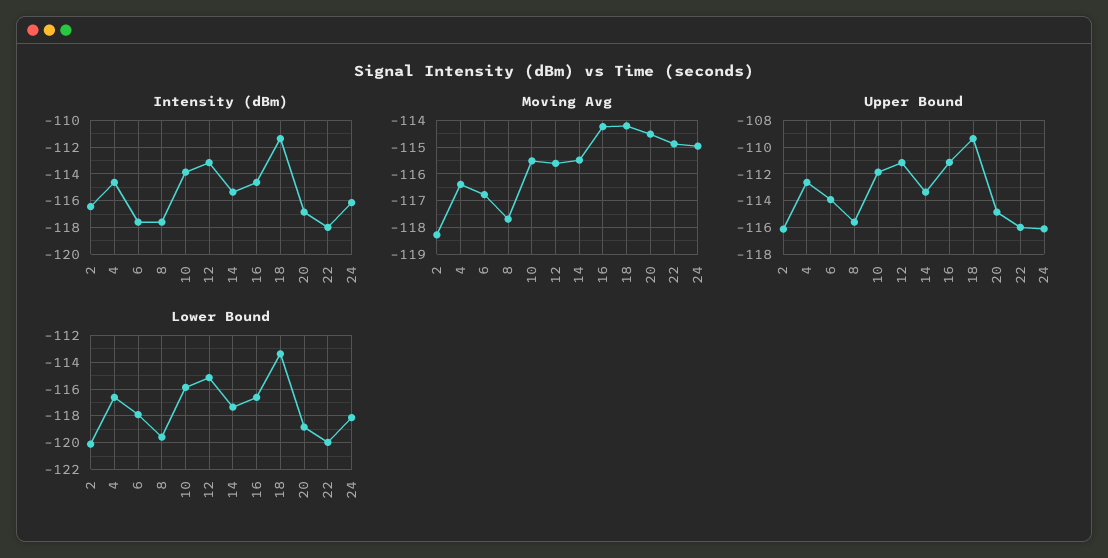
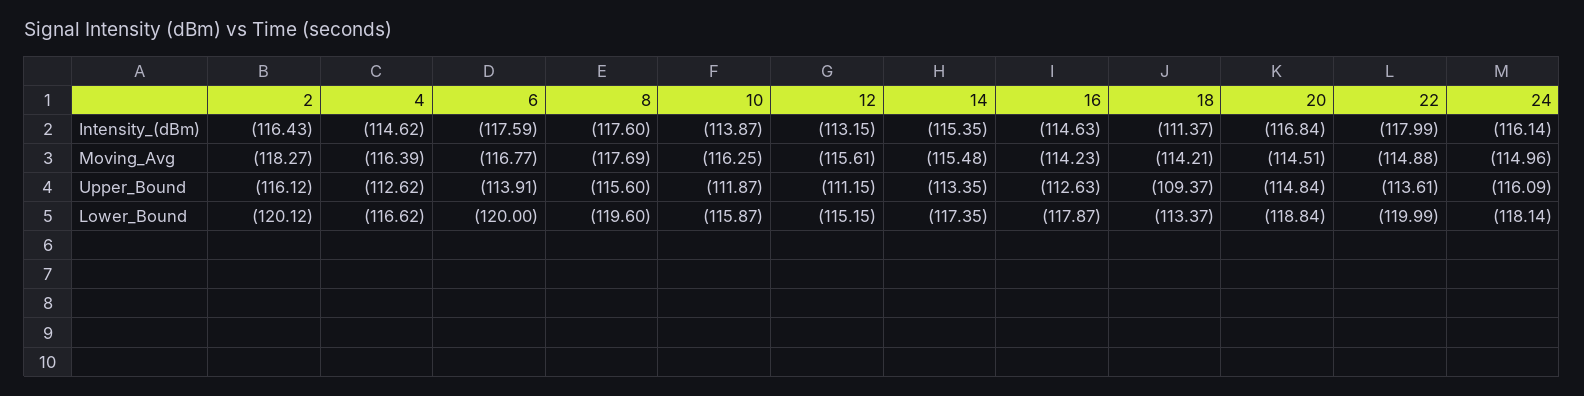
Moving Avg, 10: -115.5 -> -116.25
Upper Bound, 16: -111 -> -112.63
Upper Bound, 22: -116 -> -113.61
Lower Bound, 6: -118 -> -120
Lower Bound, 16: -116.5 -> -117.87

